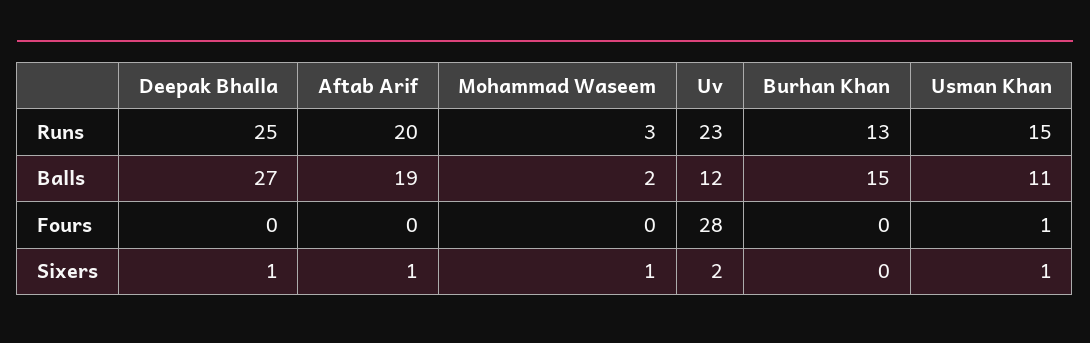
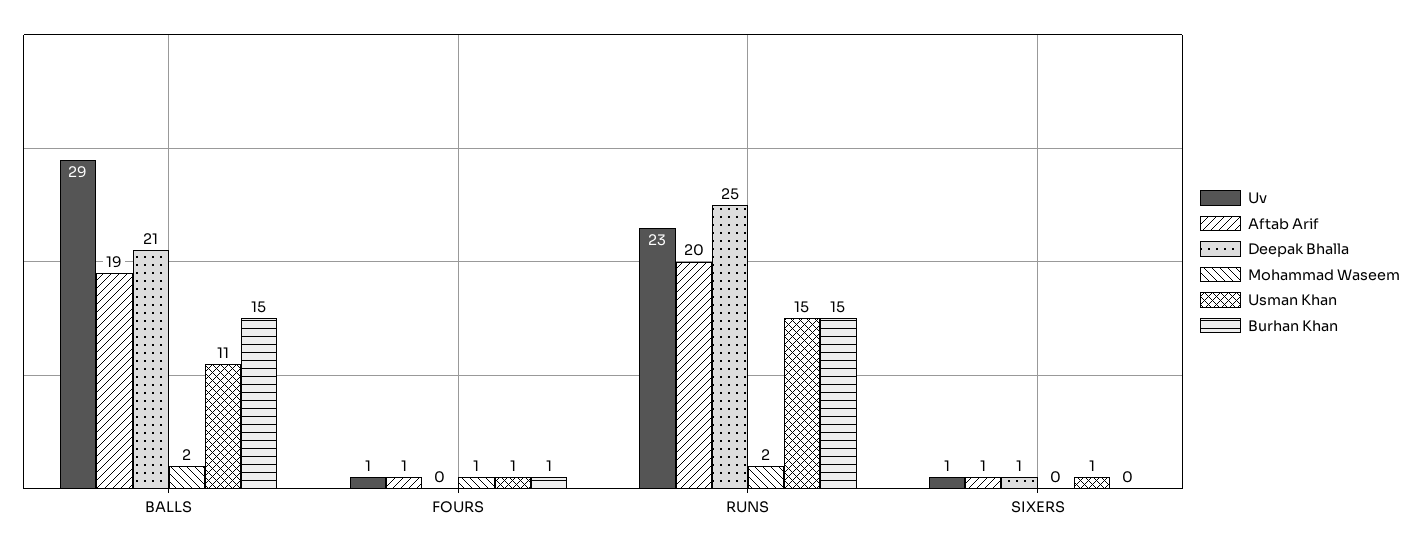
Mohammad Waseem, Runs: 3 -> 2
Burhan Khan, Runs: 13 -> 15
Deepak Bhalla, Balls: 27 -> 21
Uv, Balls: 12 -> 29
Aftab Arif, Fours: 0 -> 1
Mohammad Waseem, Fours: 0 -> 1
Uv, Fours: 28 -> 1
Burhan Khan, Fours: 0 -> 1
Mohammad Waseem, Sixers: 1 -> 0
Uv, Sixers: 2 -> 1

